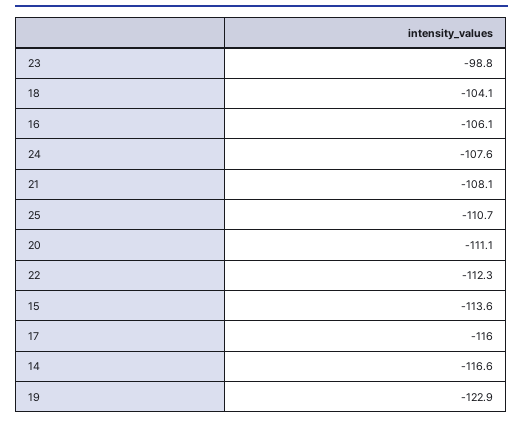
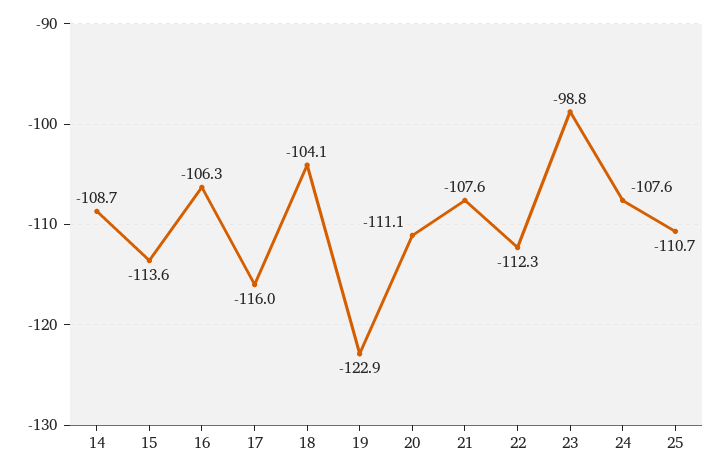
16: -106.1 -> -106.3
21: -108.1 -> -107.6
14: -116.6 -> -108.7

